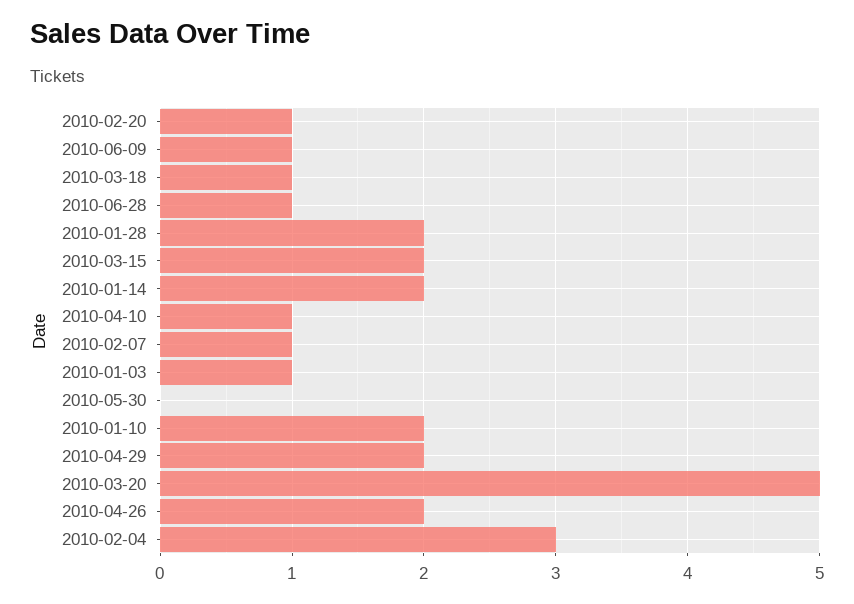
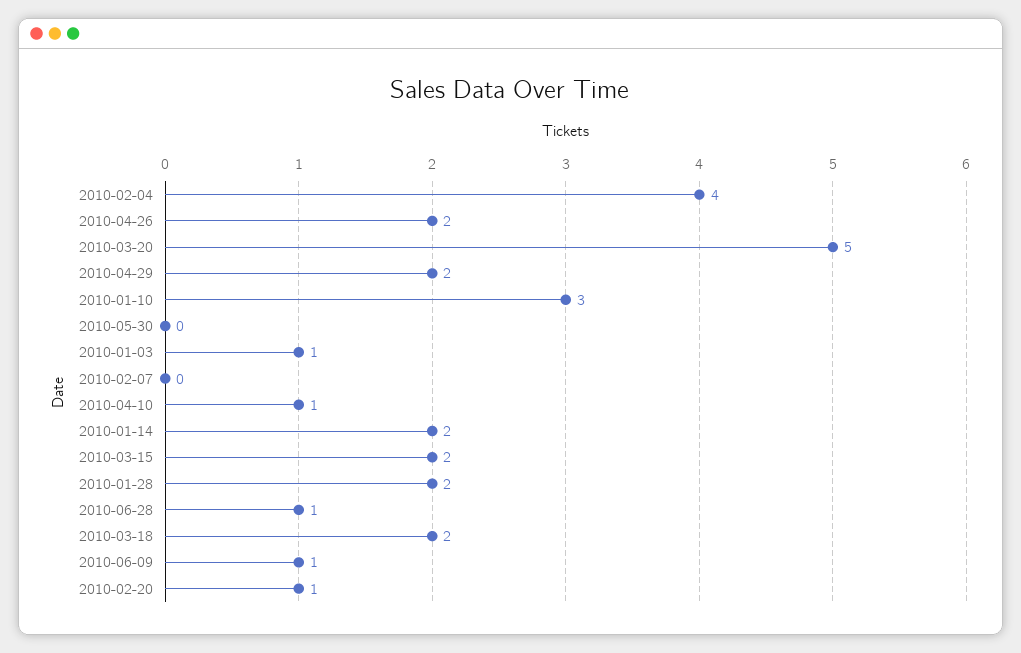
2010-03-18: 1 -> 2
2010-02-07: 1 -> 0
2010-01-10: 2 -> 3
2010-02-04: 3 -> 4

